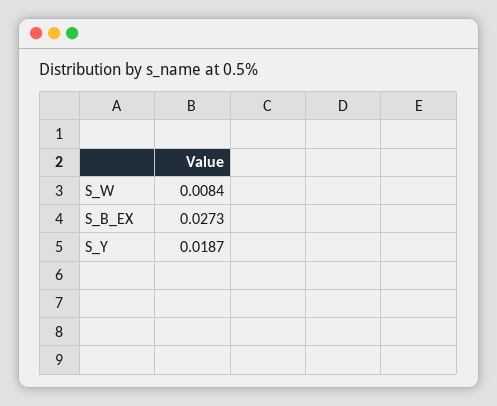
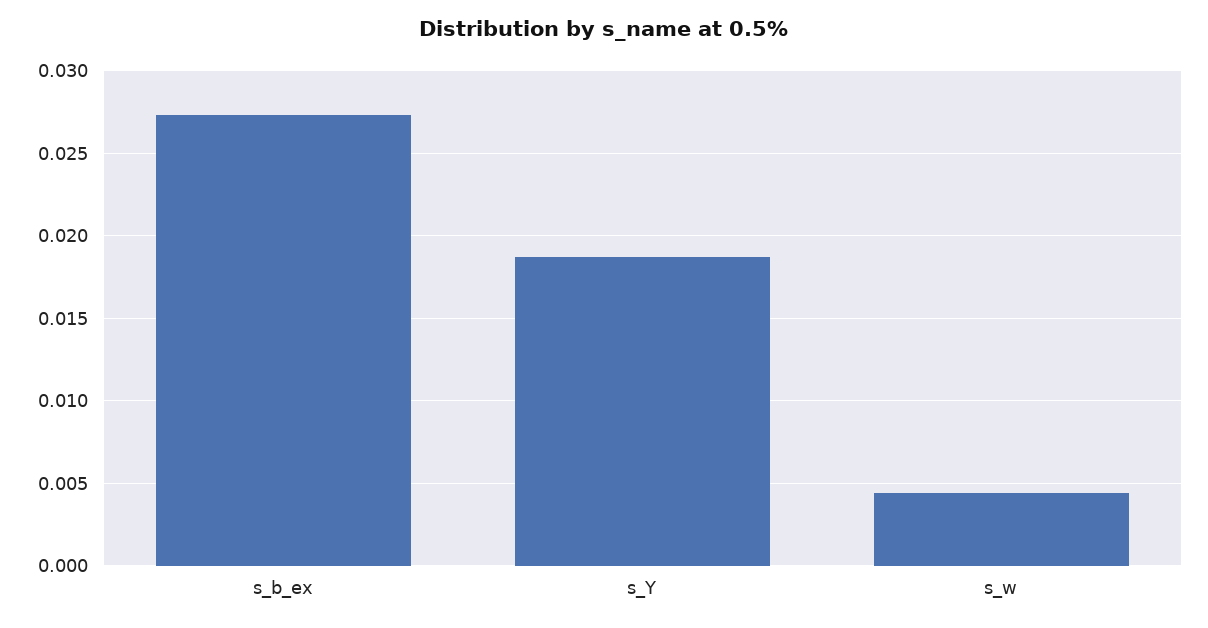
S_W: 0.0084 -> 0.0045

